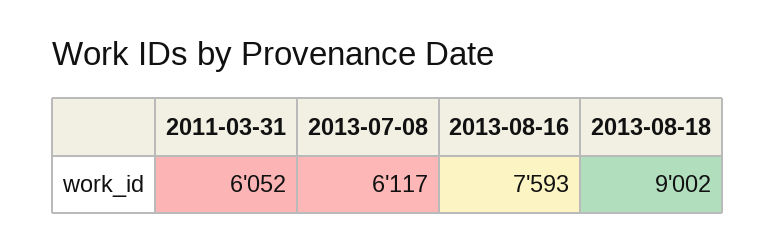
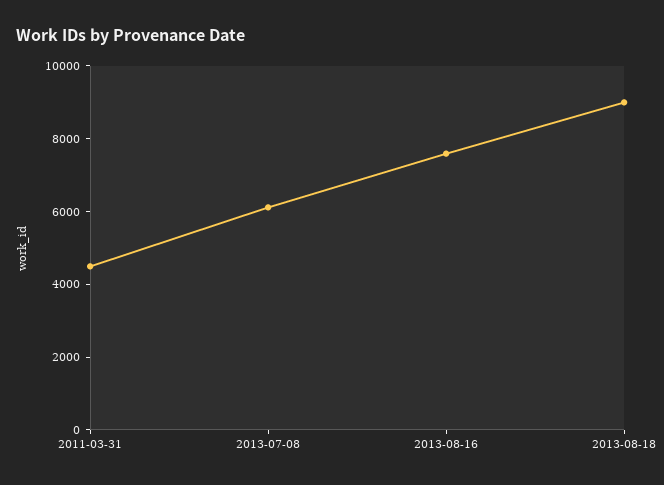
2011-03-31: 6052 -> 4500

